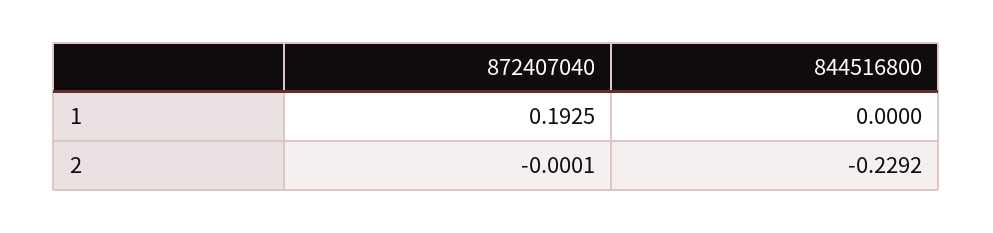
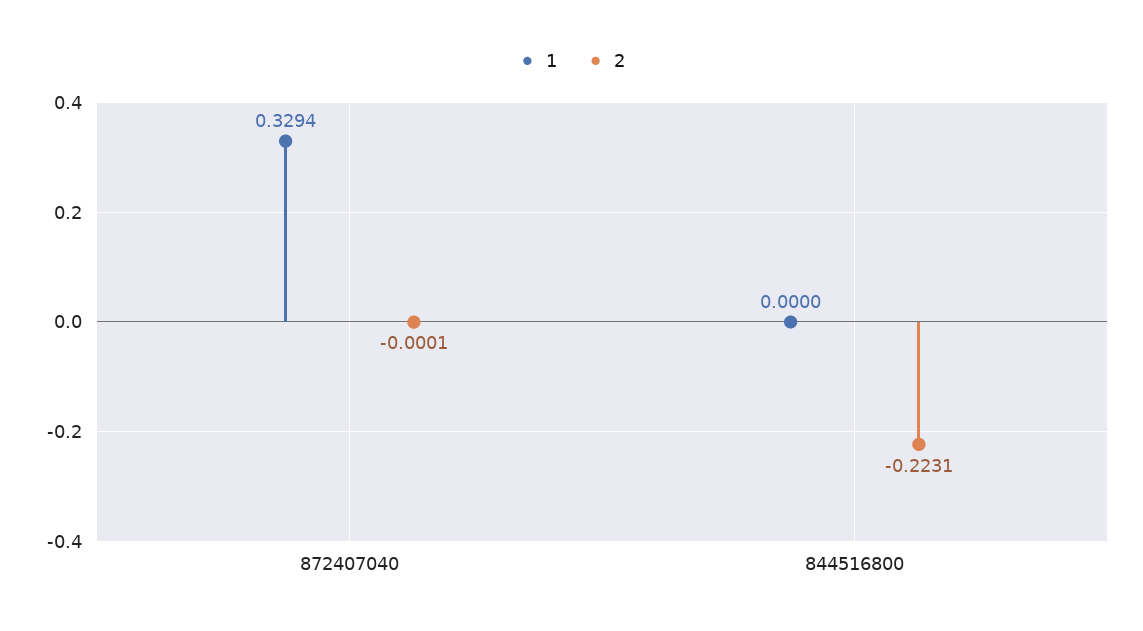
1, 872407040: 0.1925 -> 0.3294
2, 844516800: -0.2292 -> -0.2231

